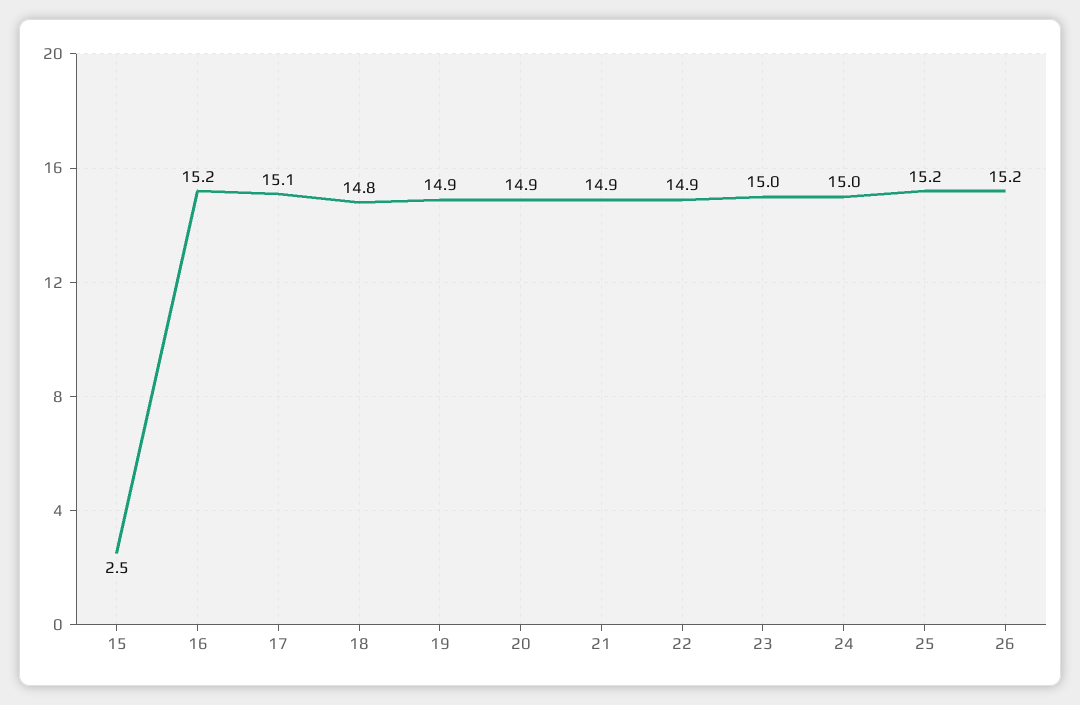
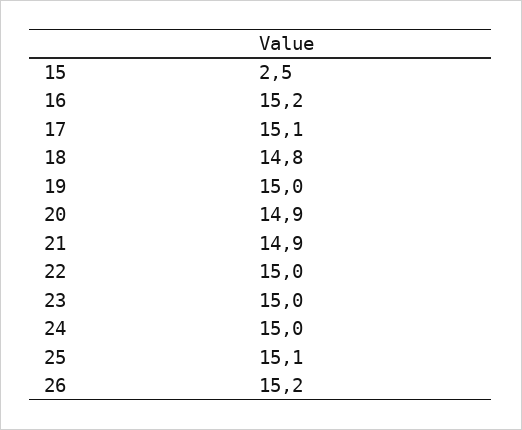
19: 14.9 -> 15
22: 14.9 -> 15
25: 15.2 -> 15.1

